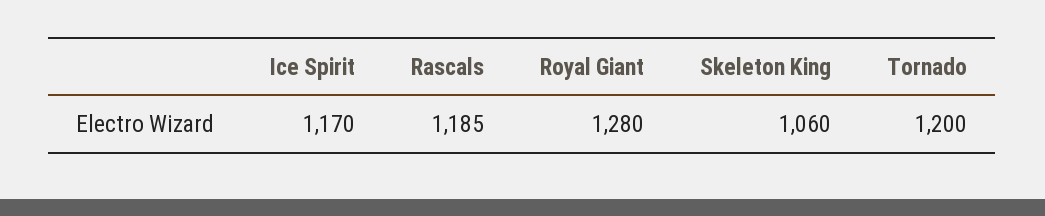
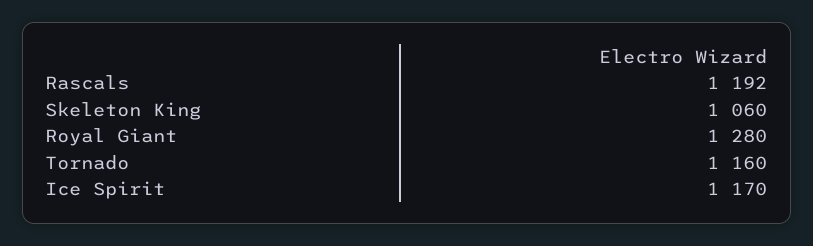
Rascals: 1185 -> 1192
Tornado: 1200 -> 1160

